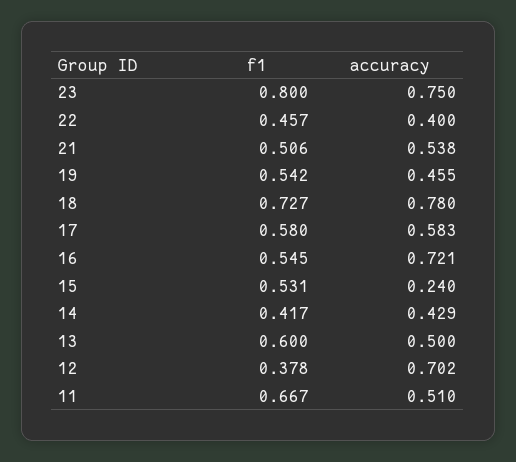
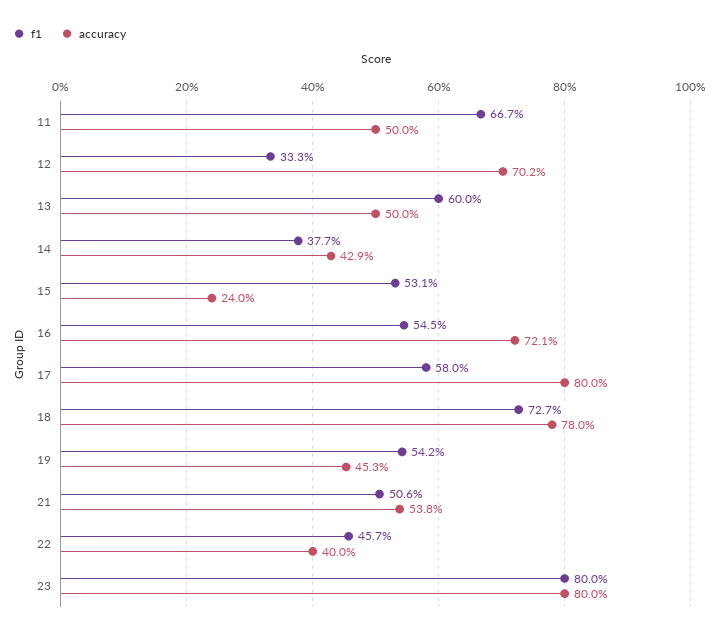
accuracy, 23: 0.75 -> 0.8
accuracy, 19: 0.455 -> 0.453
accuracy, 17: 0.583 -> 0.8
f1, 14: 0.417 -> 0.377
f1, 12: 0.378 -> 0.333
accuracy, 11: 0.51 -> 0.5

